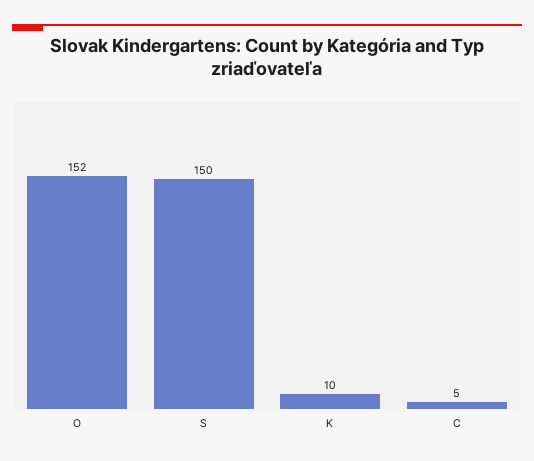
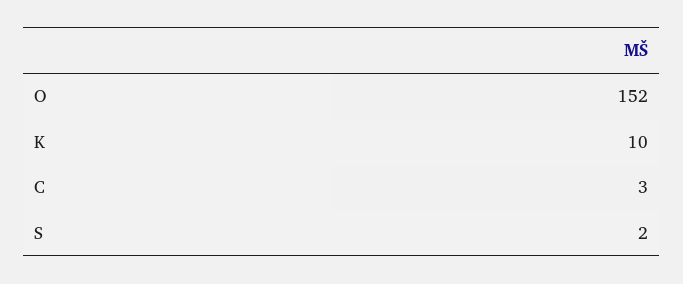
S: 150 -> 2
C: 5 -> 3

